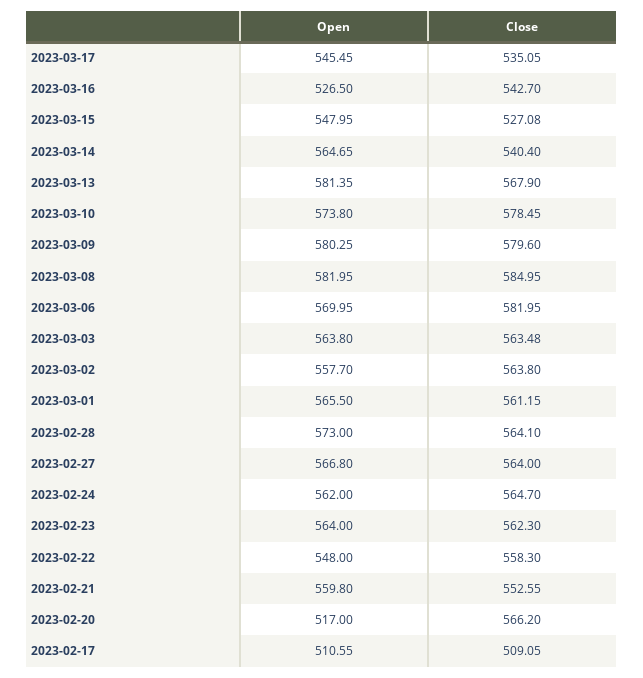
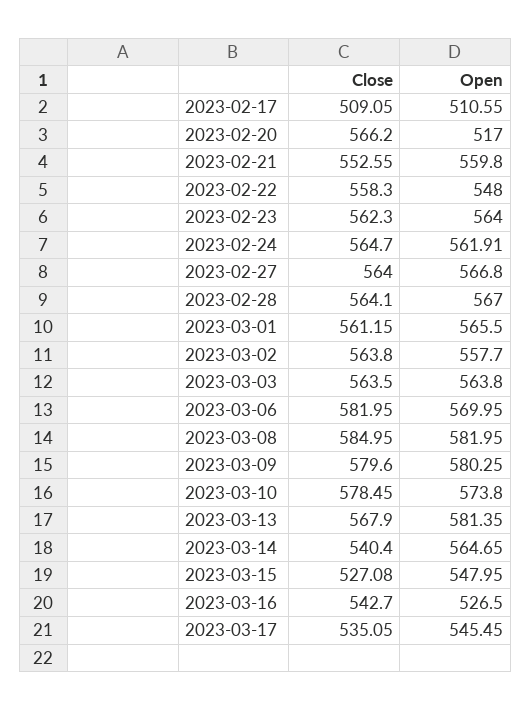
Close, 2023-03-03: 563.48 -> 563.5
Open, 2023-02-28: 573 -> 567
Open, 2023-02-24: 562 -> 561.91

